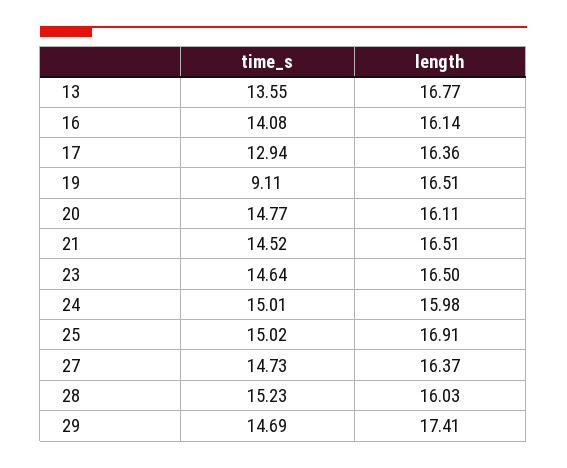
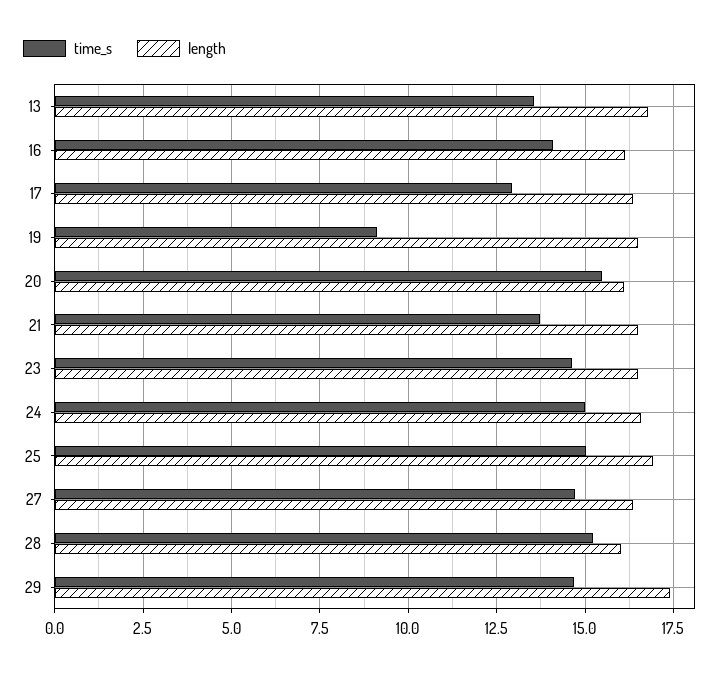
time_s, 20: 14.77 -> 15.5
time_s, 21: 14.52 -> 13.75
length, 24: 15.98 -> 16.5

